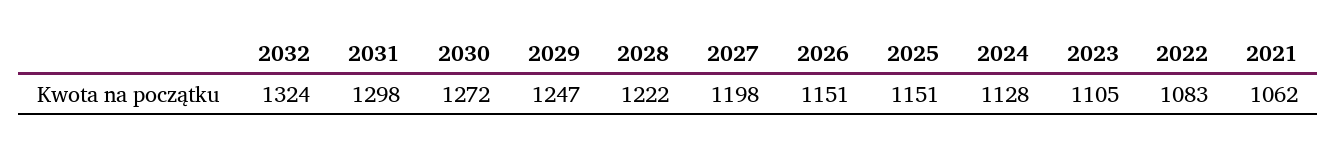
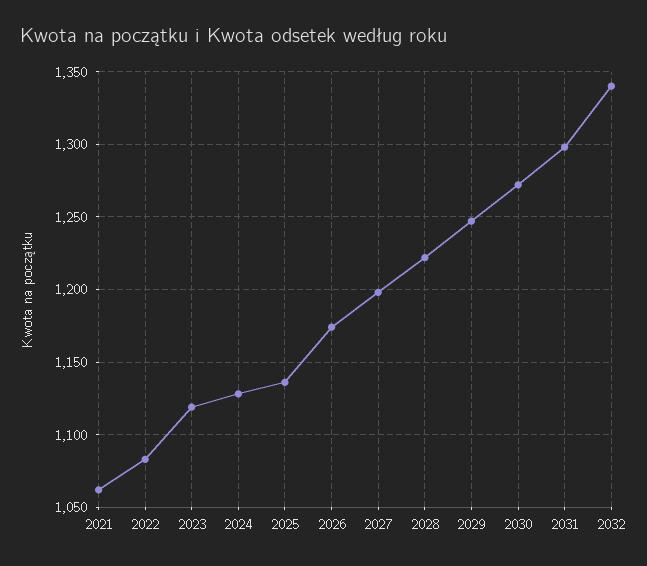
2032: 1324 -> 1340
2026: 1151 -> 1175
2025: 1151 -> 1135
2023: 1105 -> 1120

